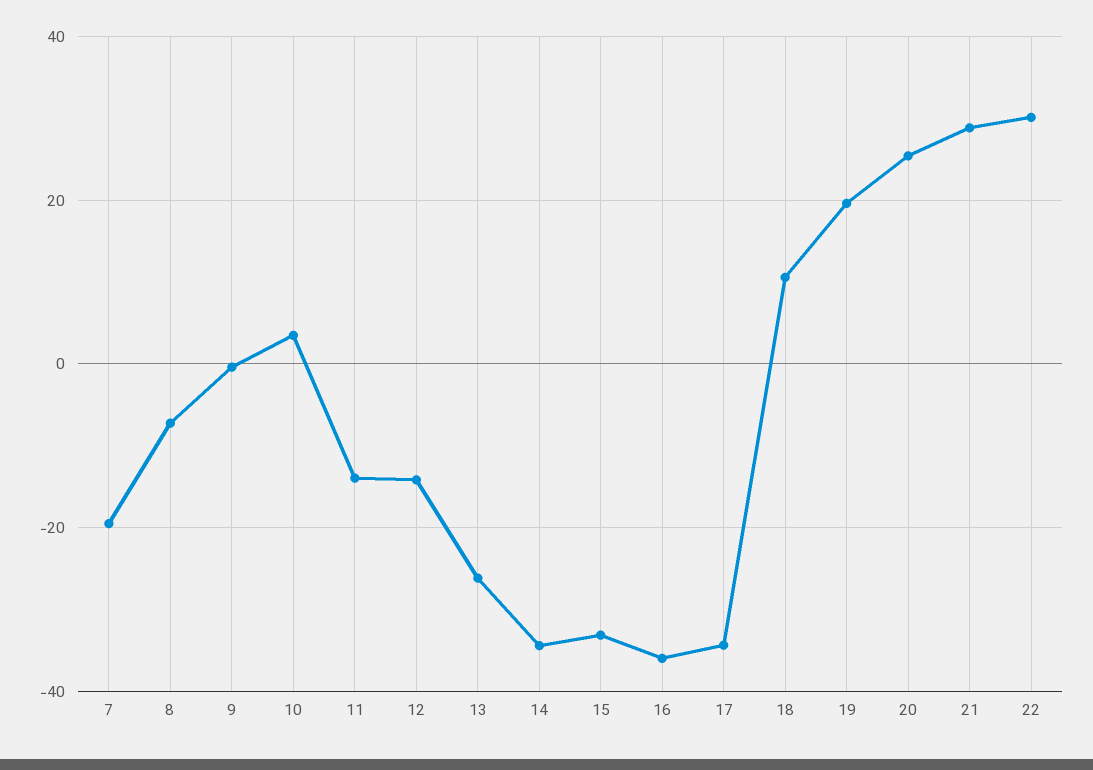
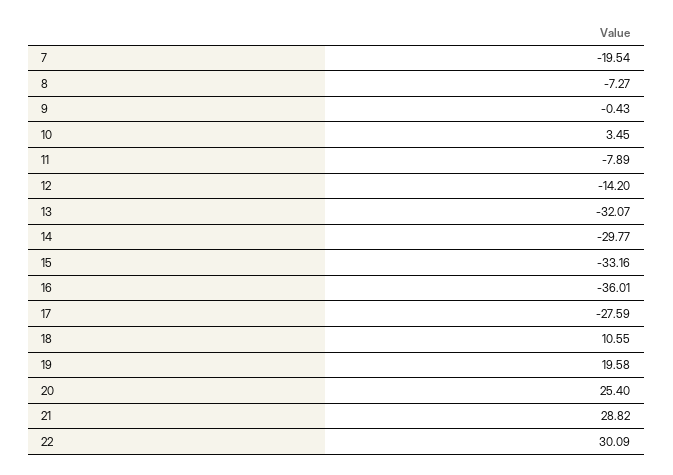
11: -14 -> -7.89
13: -26 -> -32.07
14: -34 -> -29.77
17: -34 -> -27.59

